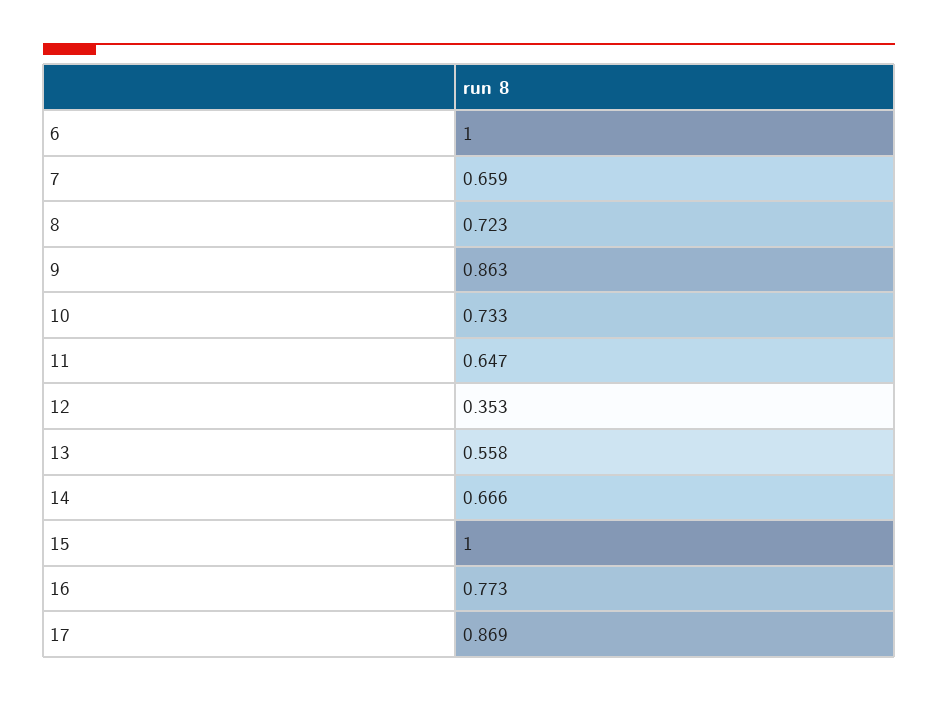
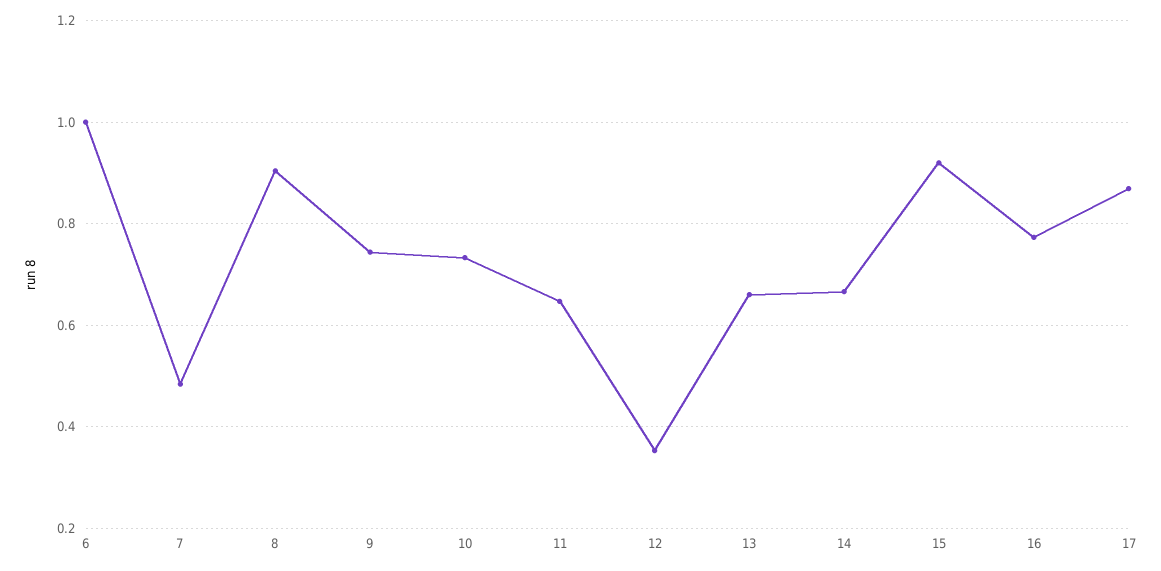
7: 0.659 -> 0.48
8: 0.723 -> 0.9
9: 0.863 -> 0.74
13: 0.558 -> 0.66
15: 1 -> 0.92

